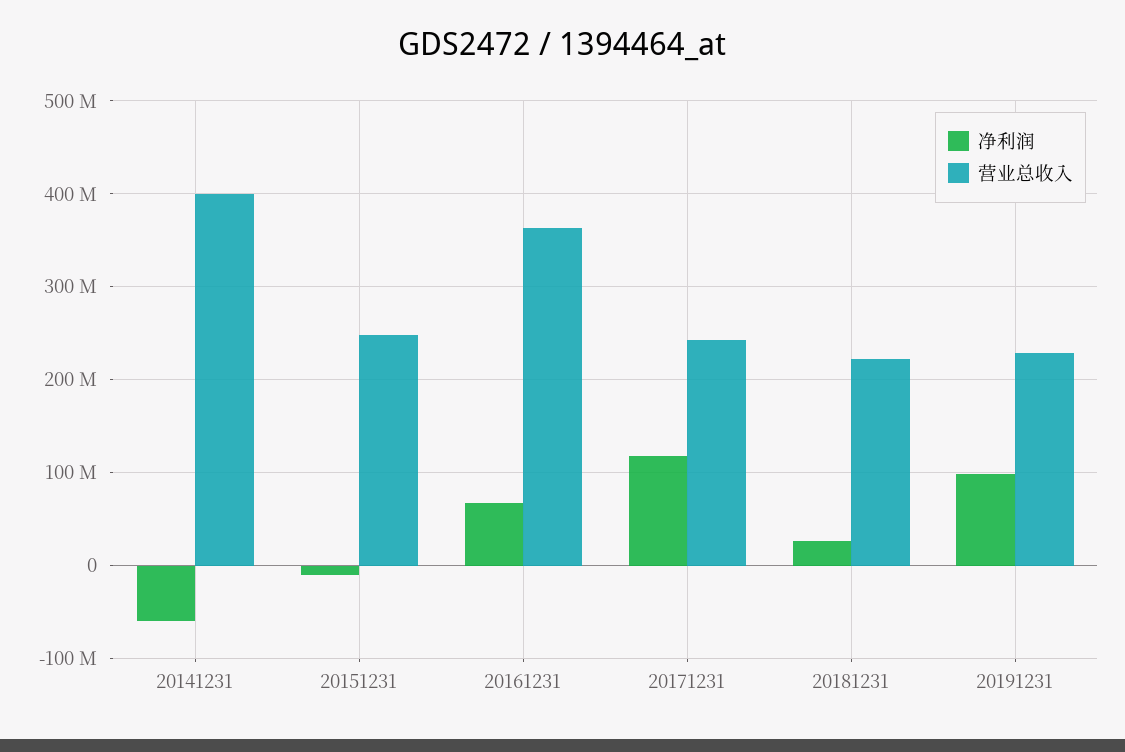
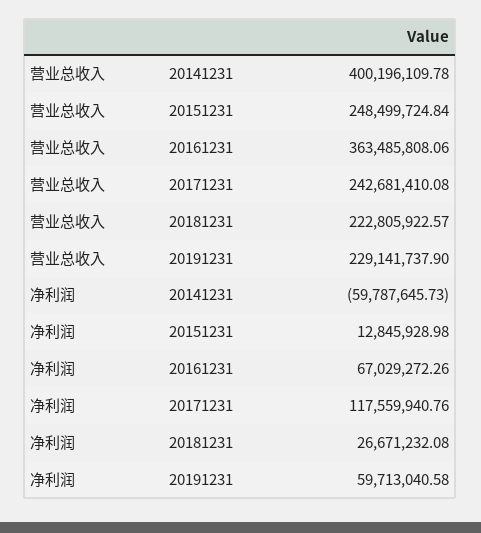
净利润, 20151231: -10000000 -> 12845928.98
净利润, 20191231: 100000000 -> 59713040.58

